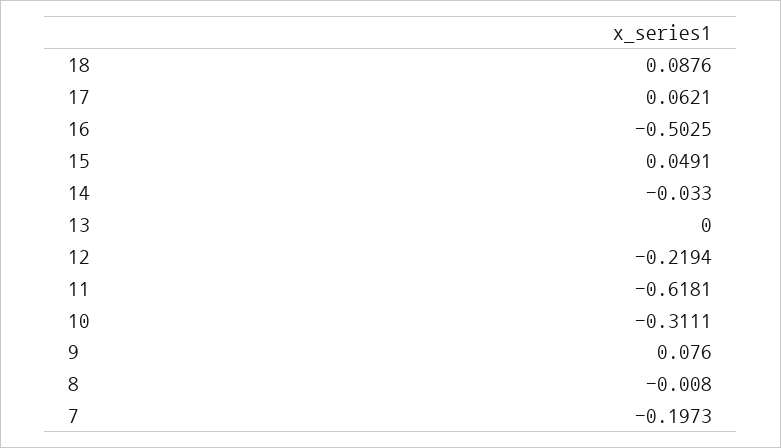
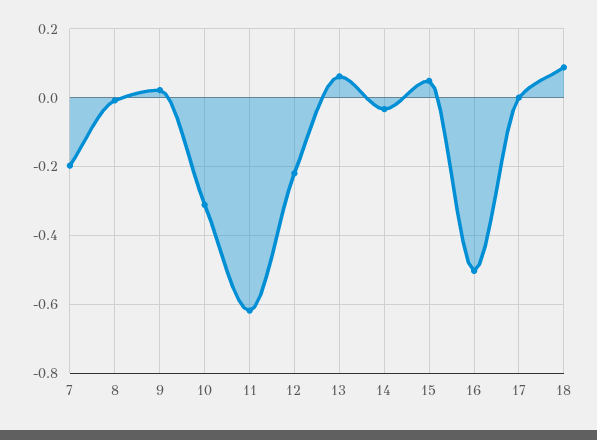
17: 0.0621 -> 0
13: 0 -> 0.06
9: 0.076 -> 0.02

